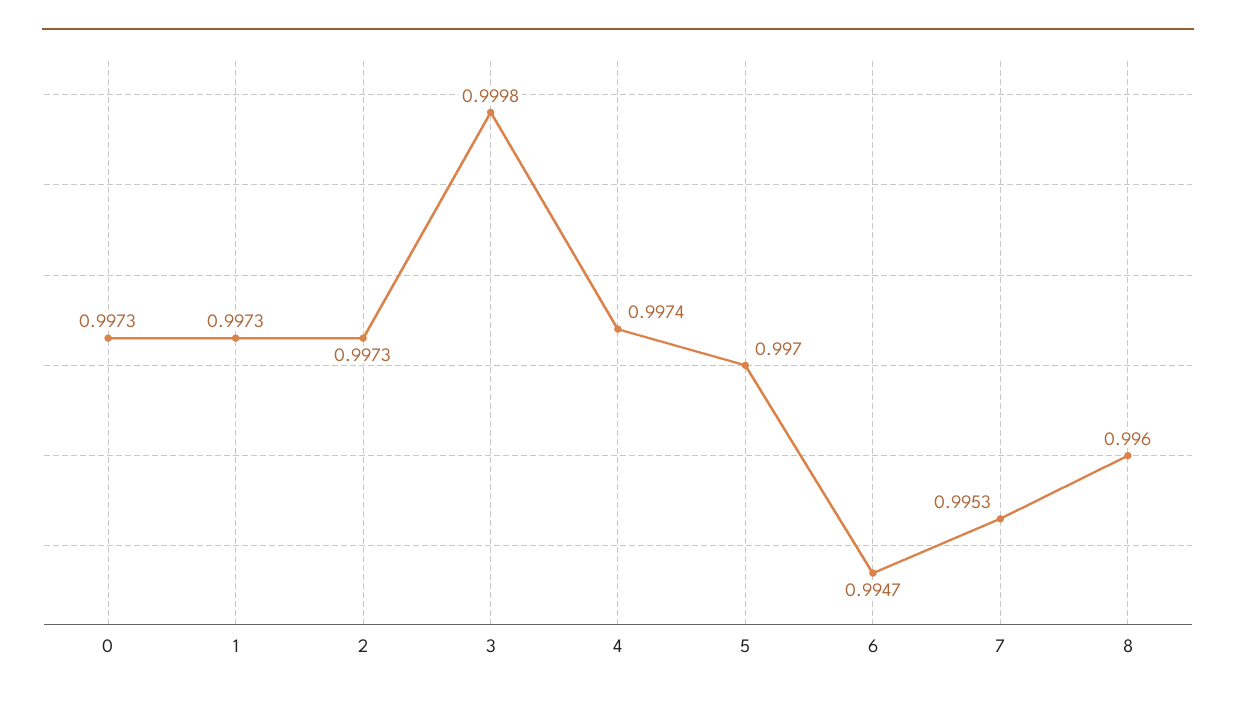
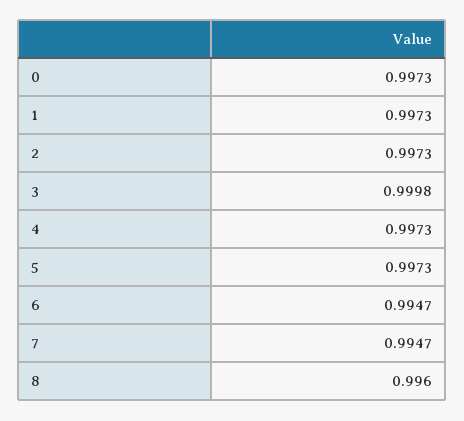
4: 0.9974 -> 0.9973
5: 0.997 -> 0.9973
7: 0.9953 -> 0.9947

